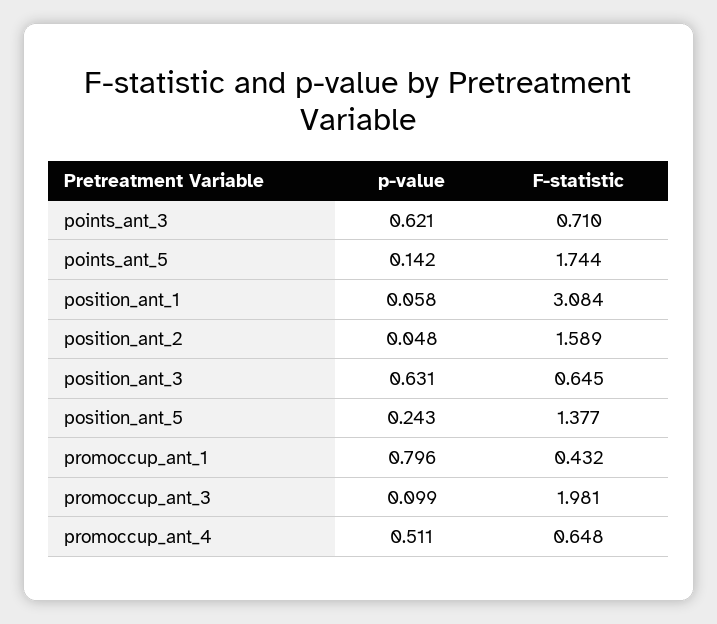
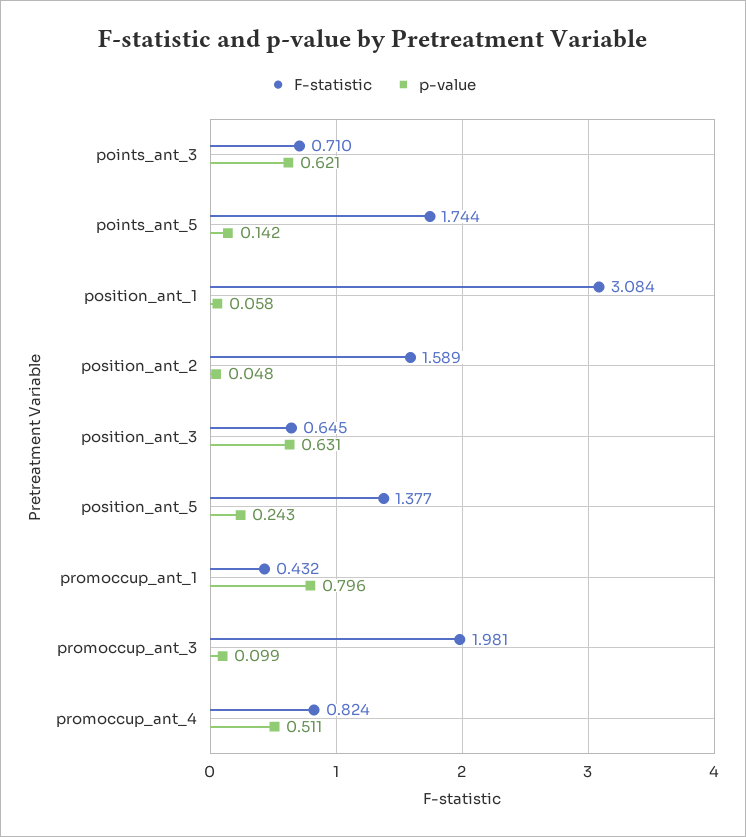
F-statistic, promoccup_ant_4: 0.648 -> 0.824

